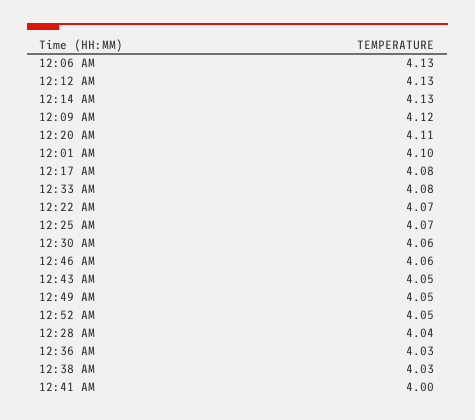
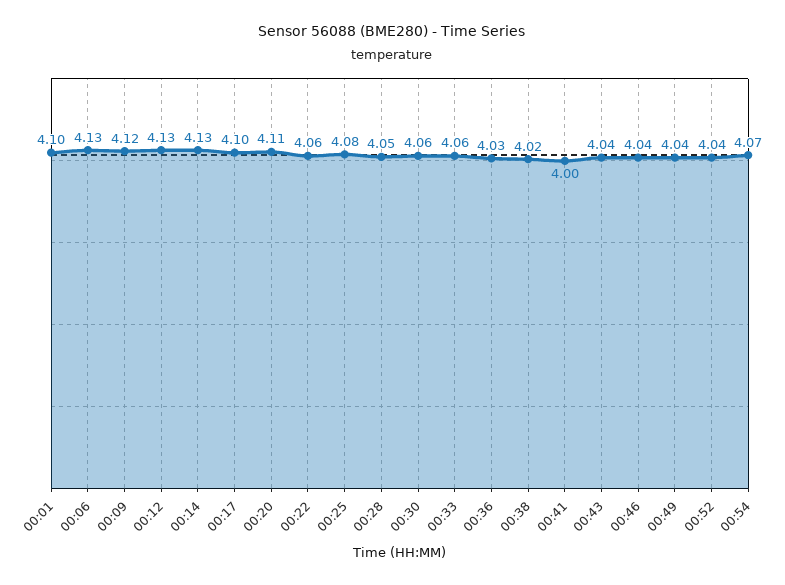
12:17 AM: 4.08 -> 4.1
12:33 AM: 4.08 -> 4.06
12:22 AM: 4.07 -> 4.06
12:25 AM: 4.07 -> 4.08
12:46 AM: 4.06 -> 4.04
12:43 AM: 4.05 -> 4.04
12:49 AM: 4.05 -> 4.04
12:52 AM: 4.05 -> 4.04
12:28 AM: 4.04 -> 4.05
12:38 AM: 4.03 -> 4.02
00:54: none -> 4.07

